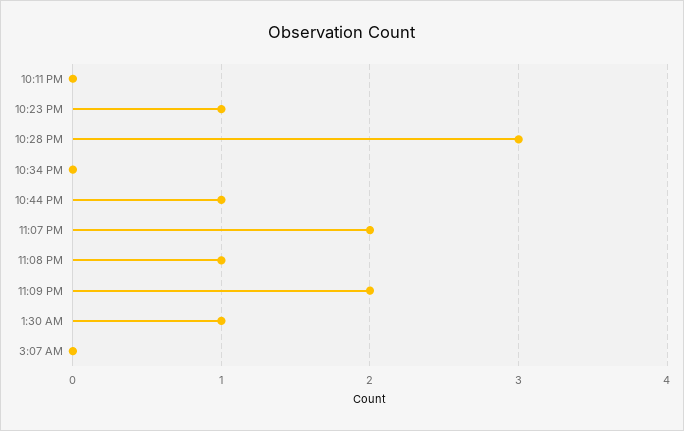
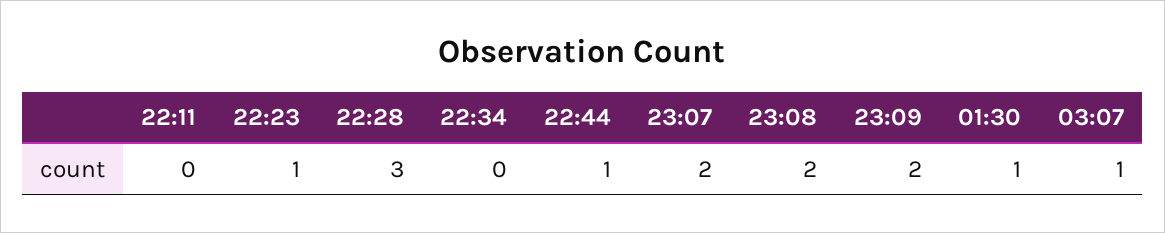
11:08 PM: 1 -> 2
3:07 AM: 0 -> 1

